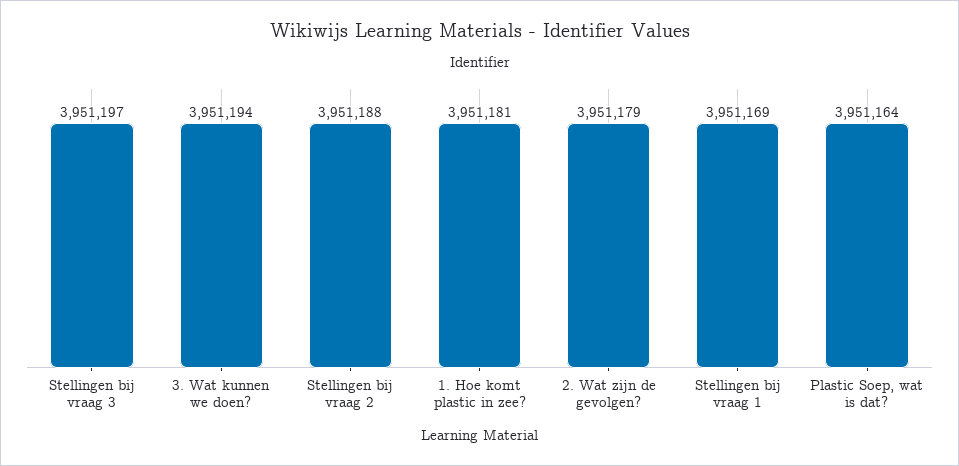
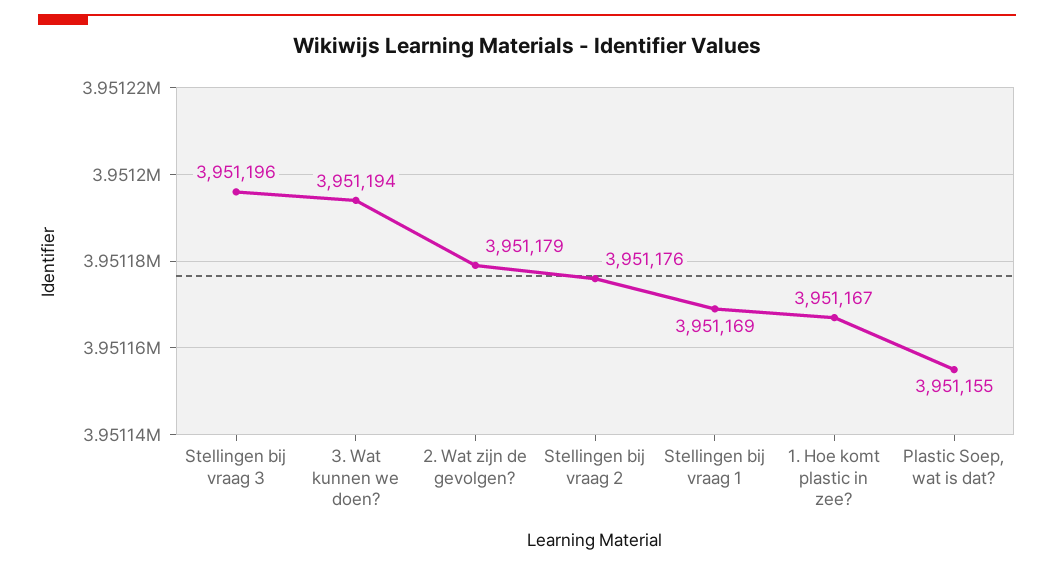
Stellingen bij vraag 3: 3951197 -> 3951196
Stellingen bij vraag 2: 3951188 -> 3951176
1. Hoe komt plastic in zee?: 3951181 -> 3951167
Plastic Soep, wat is dat?: 3951164 -> 3951155

